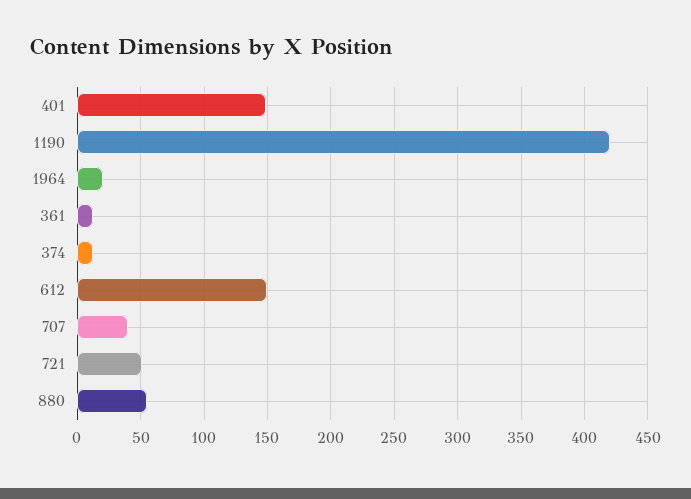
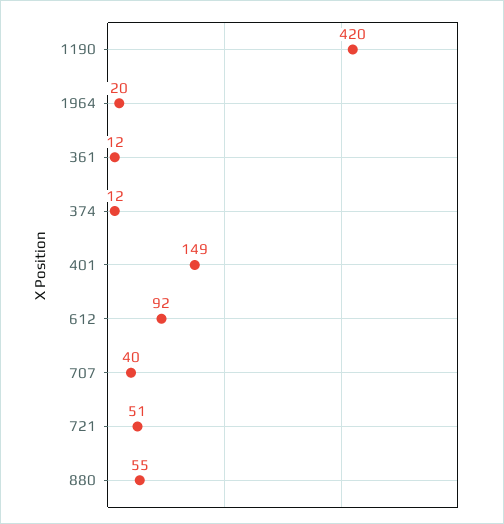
612: 150 -> 92

